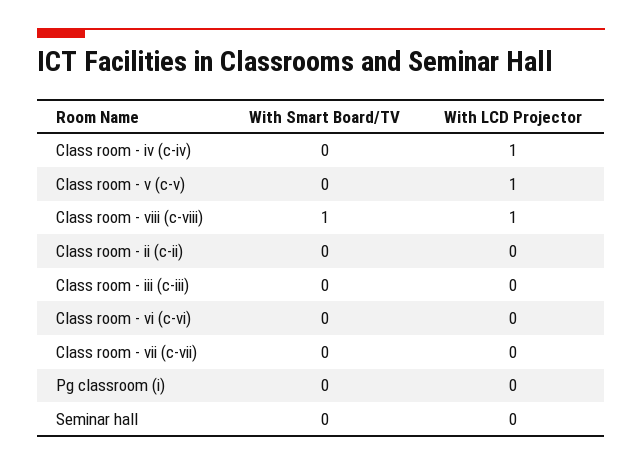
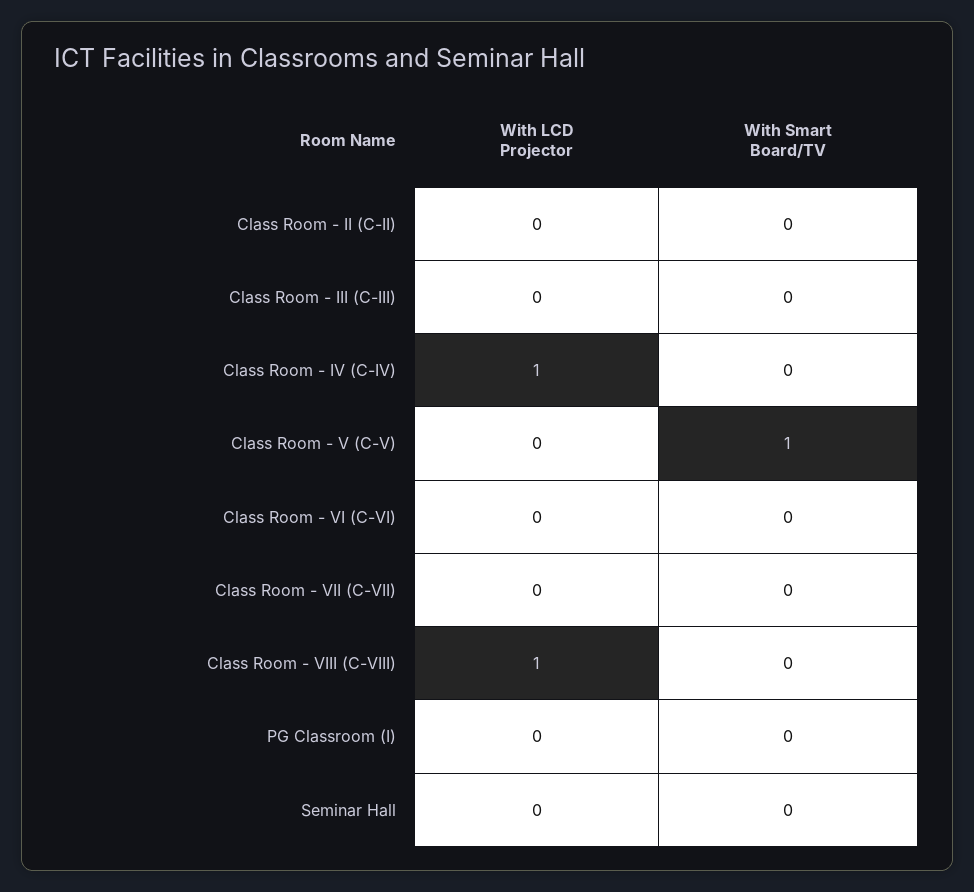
With Smart Board/TV, Class room - v (c-v): 0 -> 1
With LCD Projector, Class room - v (c-v): 1 -> 0
With Smart Board/TV, Class room - viii (c-viii): 1 -> 0

